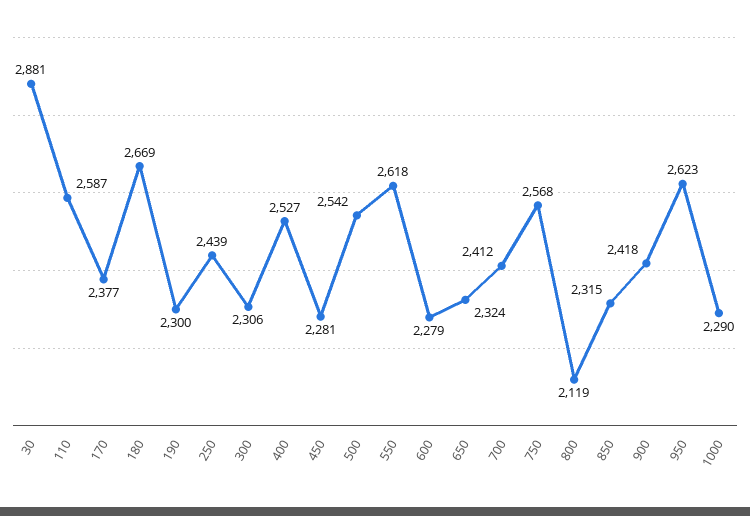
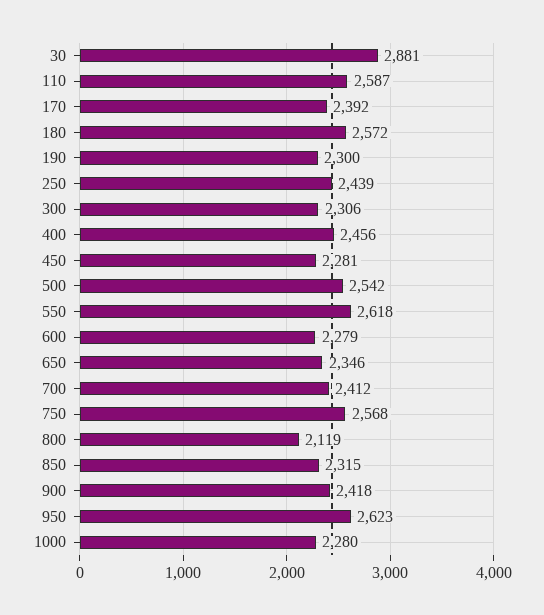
170: 2377 -> 2392
180: 2669 -> 2572
400: 2527 -> 2456
650: 2324 -> 2346
1000: 2290 -> 2280

